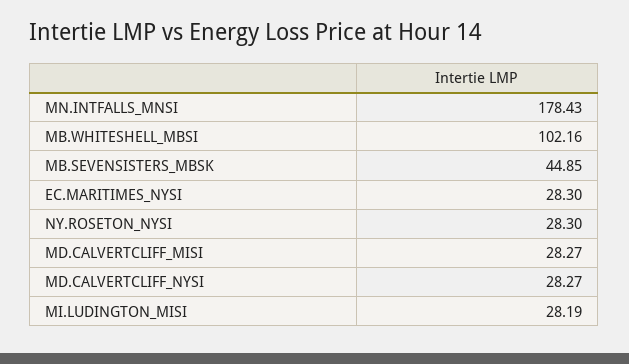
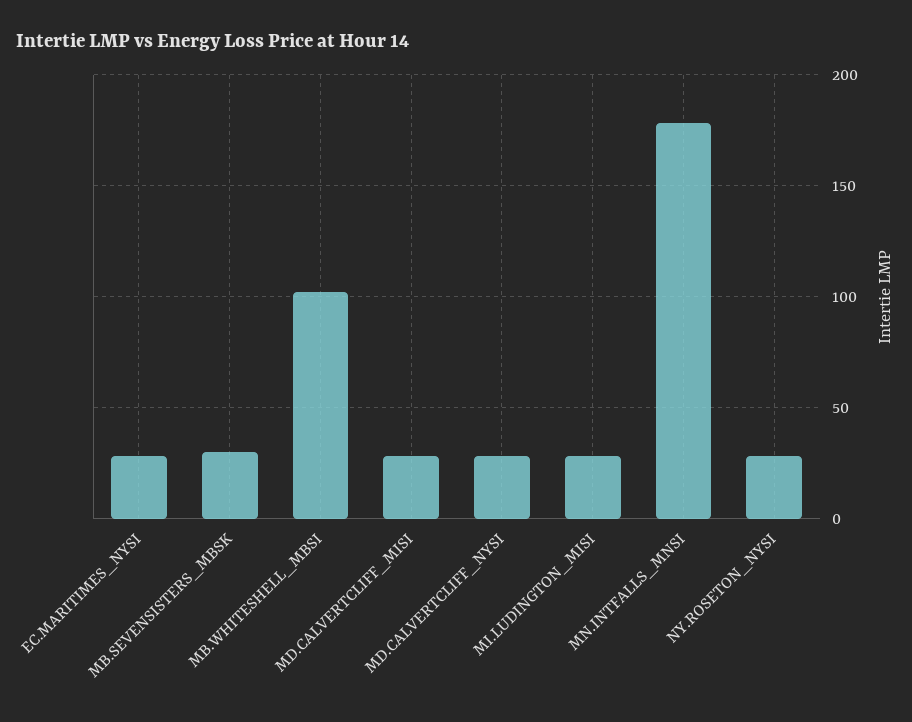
MB.SEVENSISTERS_MBSK: 44.85 -> 30

